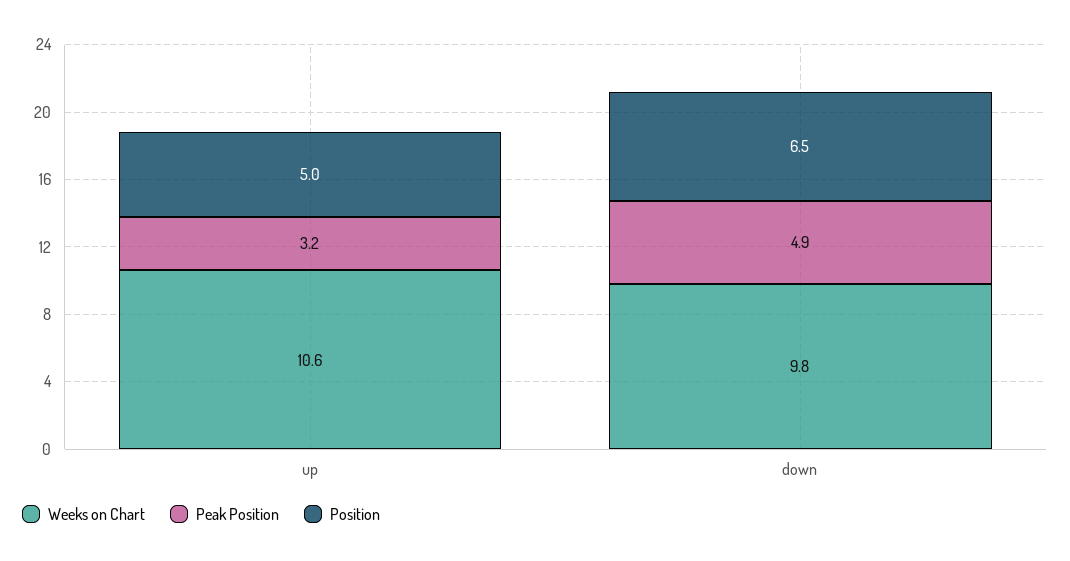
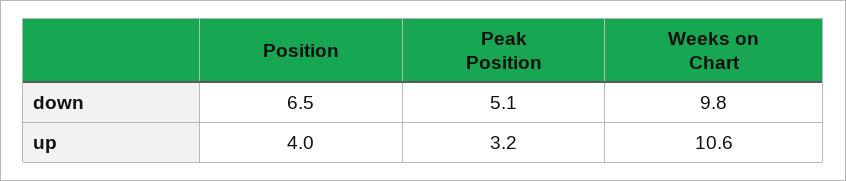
Position, up: 5 -> 4
Peak Position, down: 4.9 -> 5.1

